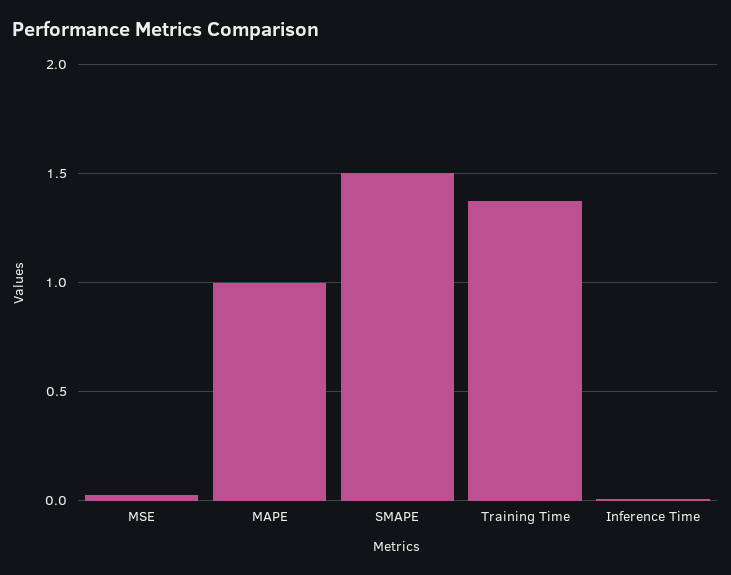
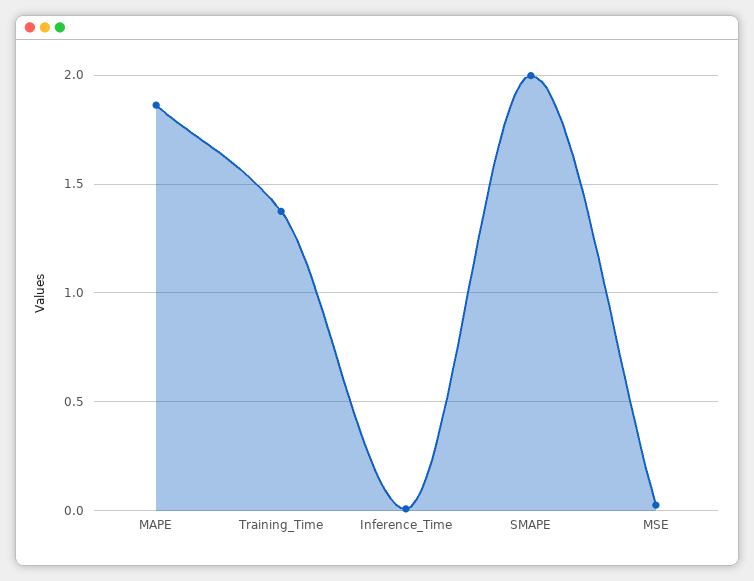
MAPE: 1 -> 1.85
SMAPE: 1.5 -> 2

